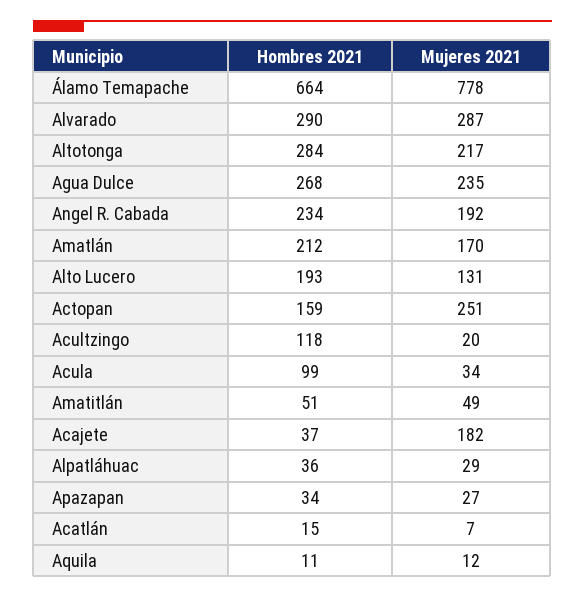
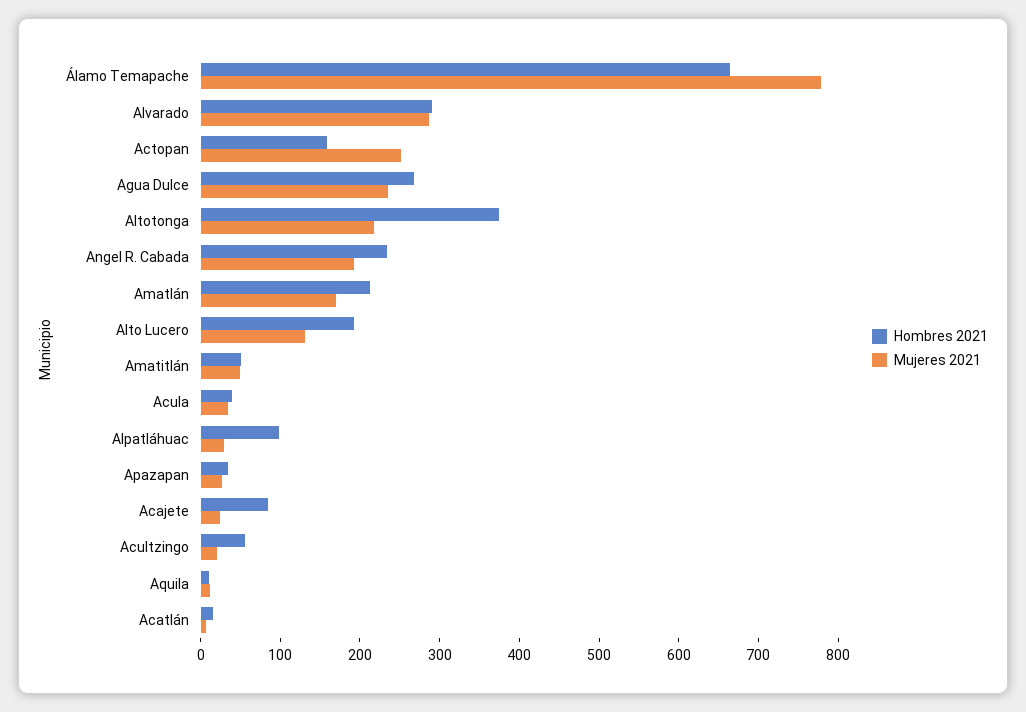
Hombres 2021, Altotonga: 284 -> 380
Hombres 2021, Acultzingo: 118 -> 60
Hombres 2021, Acula: 99 -> 40
Hombres 2021, Acajete: 37 -> 80
Mujeres 2021, Acajete: 182 -> 20
Hombres 2021, Alpatláhuac: 36 -> 100

